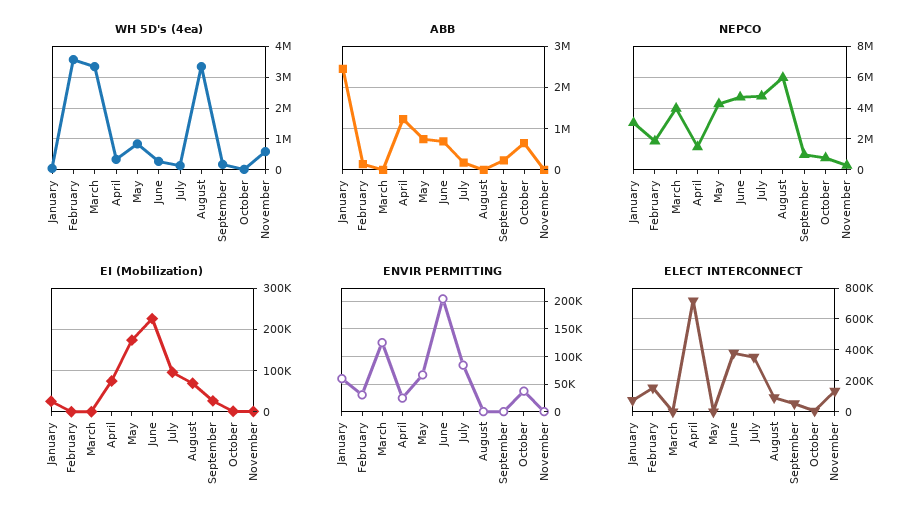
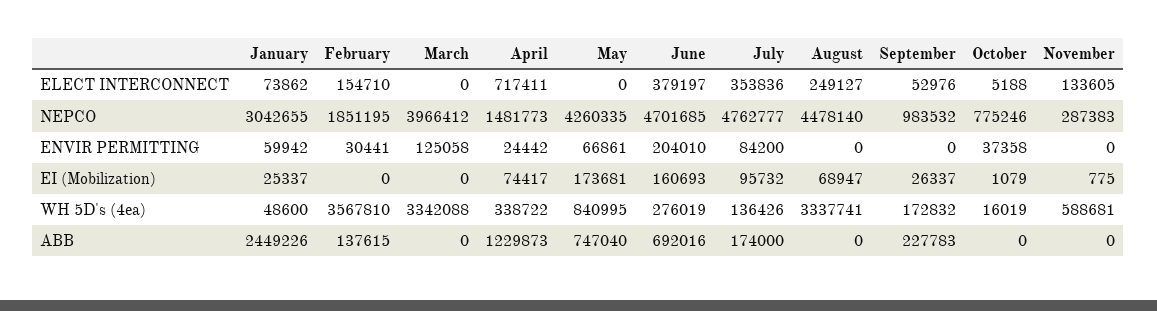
ABB, October: 600000 -> 0
NEPCO, August: 6000000 -> 4478140
EI (Mobilization), June: 220000 -> 160693
ELECT INTERCONNECT, August: 100000 -> 249127

